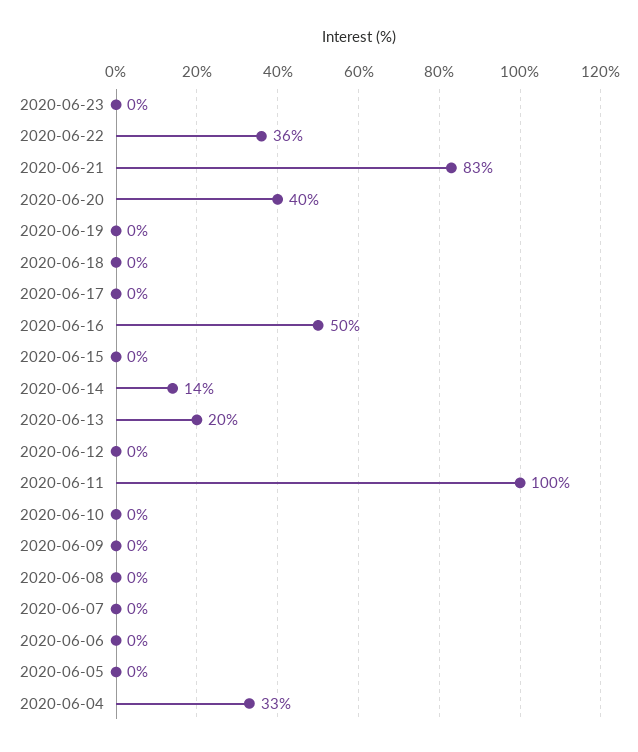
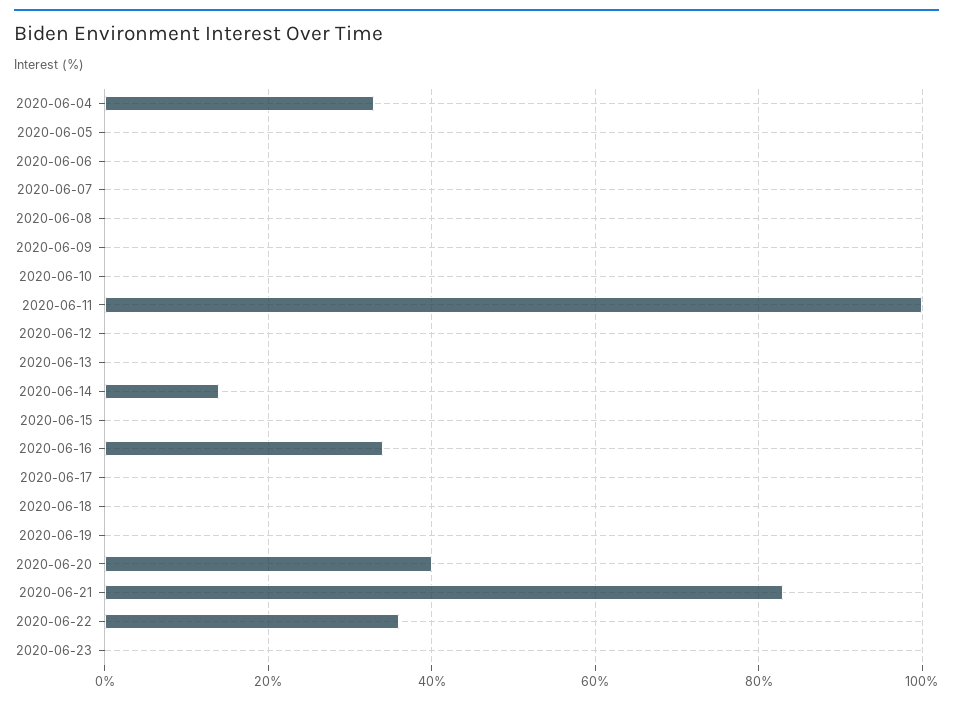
2020-06-16: 50 -> 35
2020-06-13: 20 -> 0

